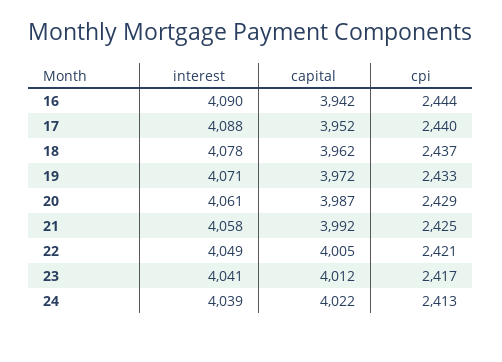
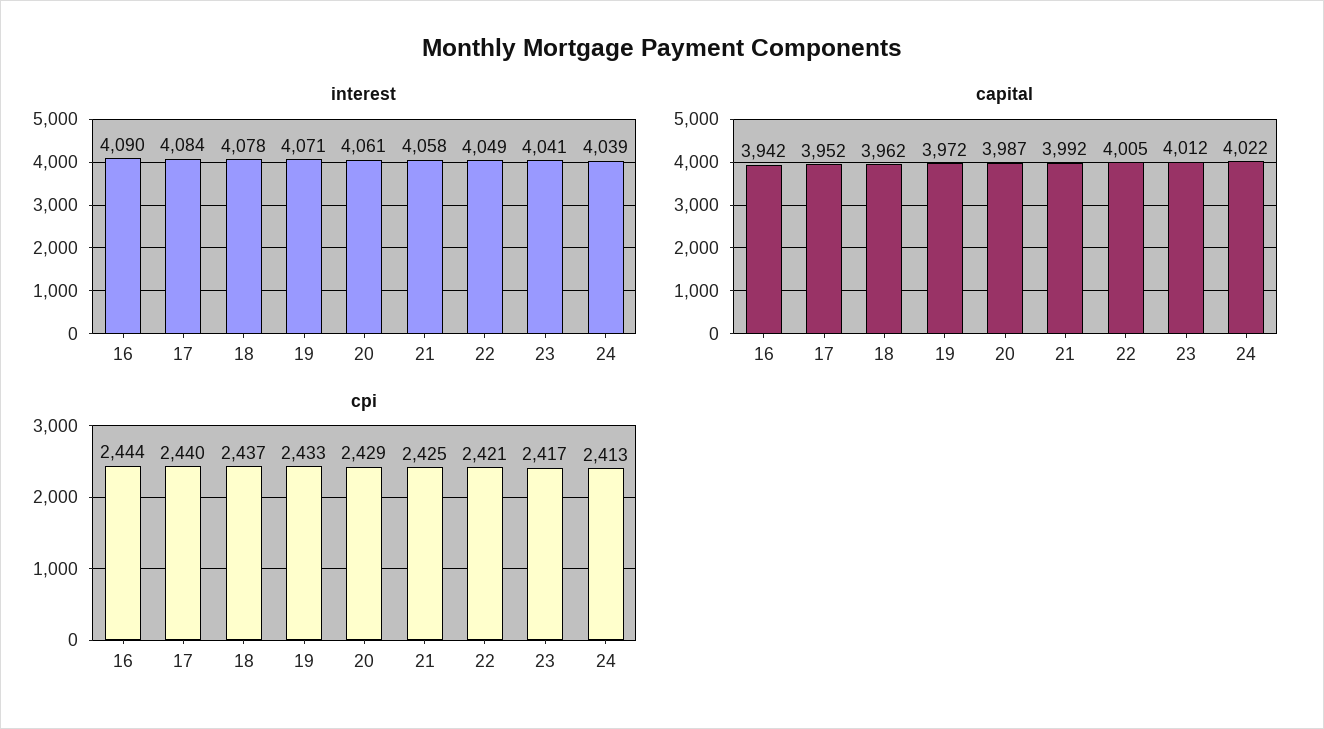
interest, 17: 4088 -> 4084

